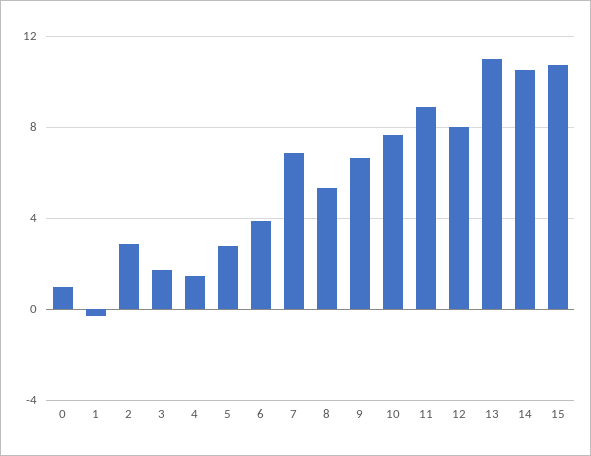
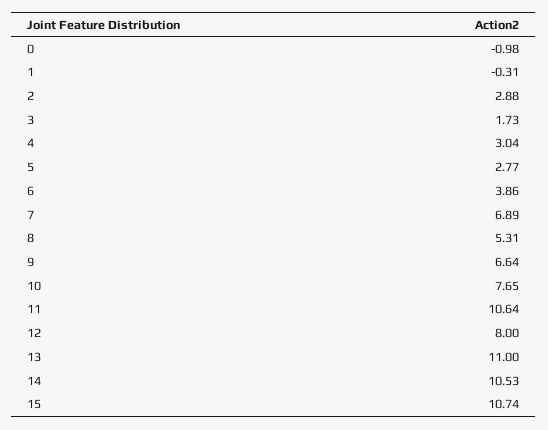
0: 1 -> -0.98
4: 1.5 -> 3.04
11: 9 -> 10.64

